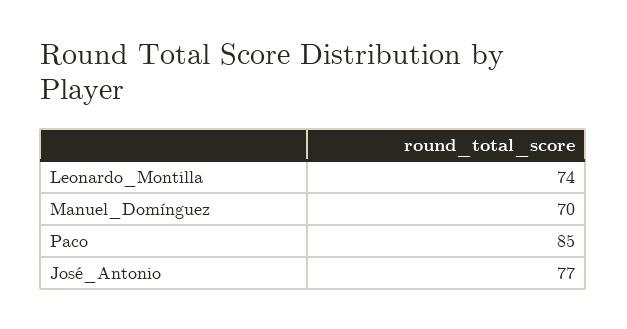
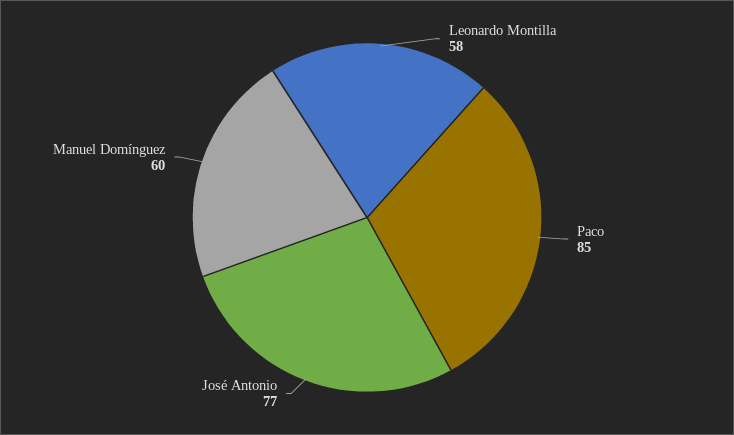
Leonardo_Montilla: 74 -> 58
Manuel_Domínguez: 70 -> 60

